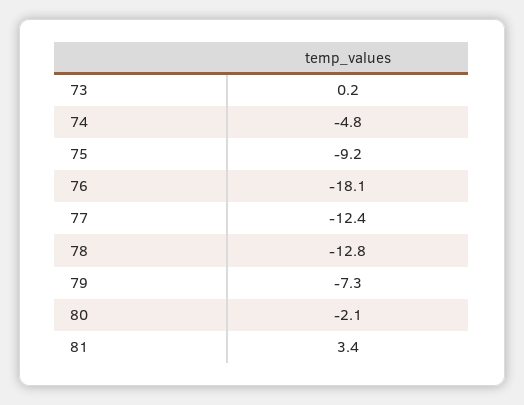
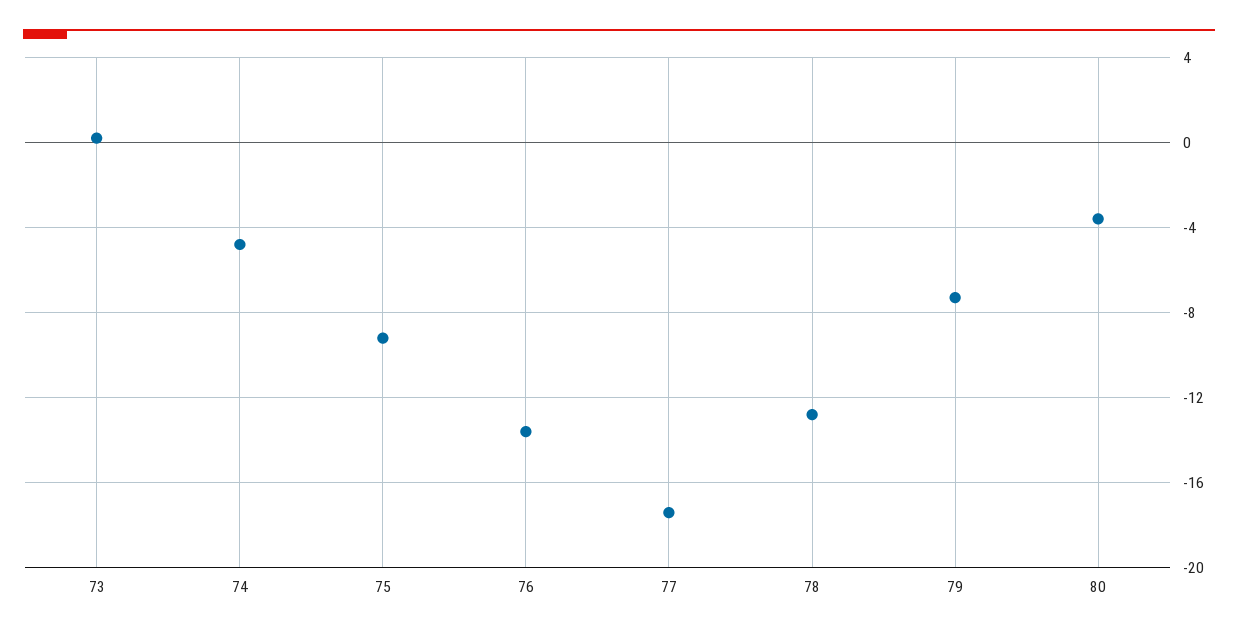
76: -18.1 -> -13.5
77: -12.4 -> -17.5
80: -2.1 -> -3.5
81: 3.4 -> none

